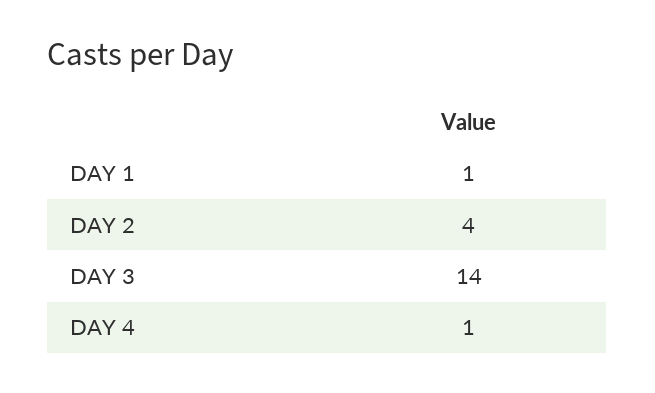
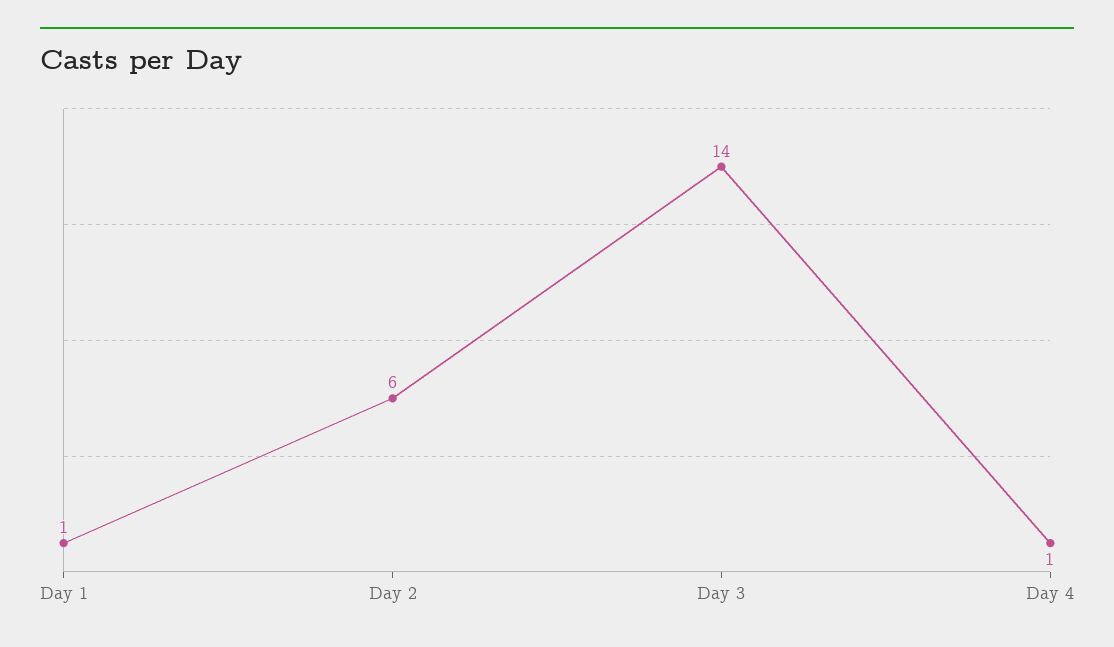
DAY 2: 4 -> 6

